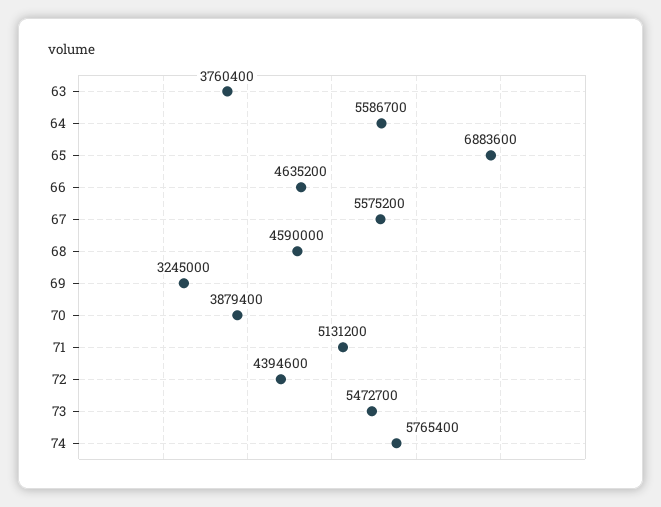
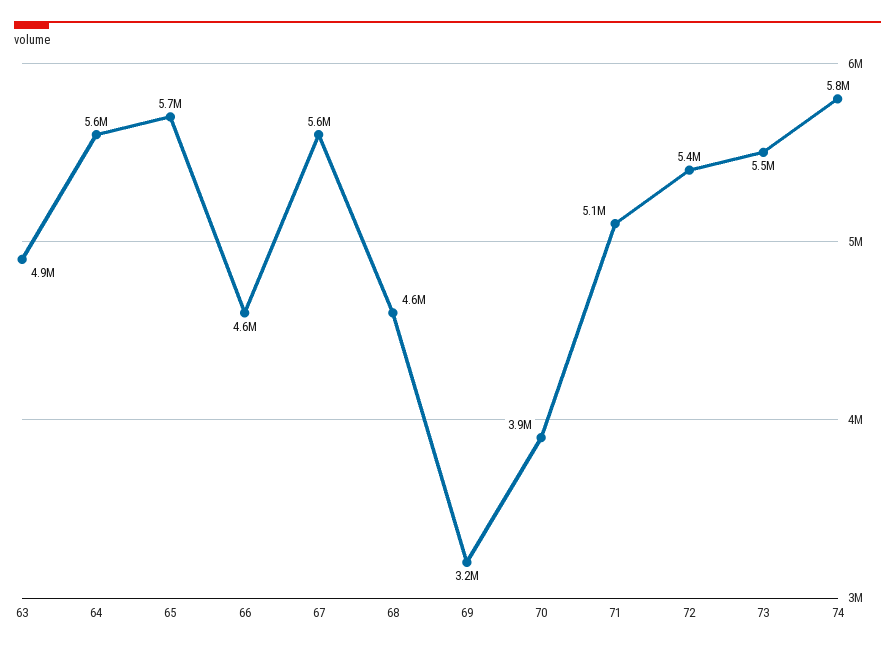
63: 3760400 -> 4900000
65: 6883600 -> 5700000
72: 4394600 -> 5400000

